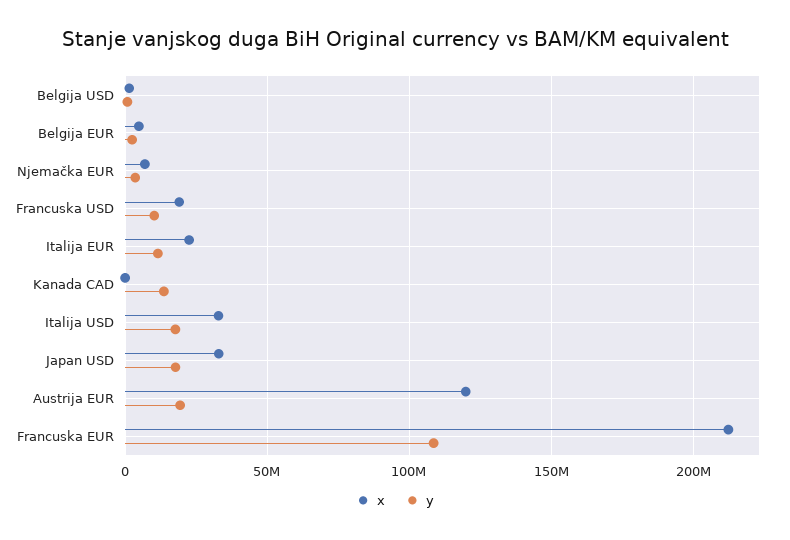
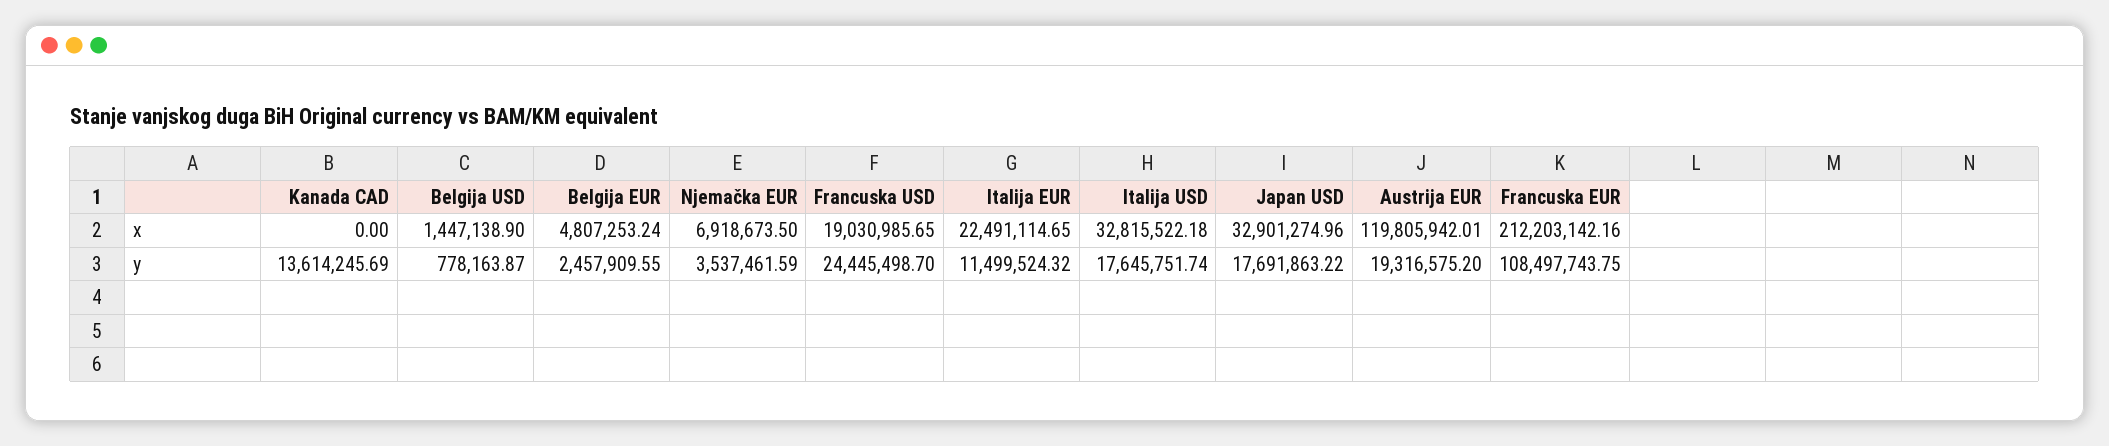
y, Francuska USD: 10000000 -> 24445498.7

